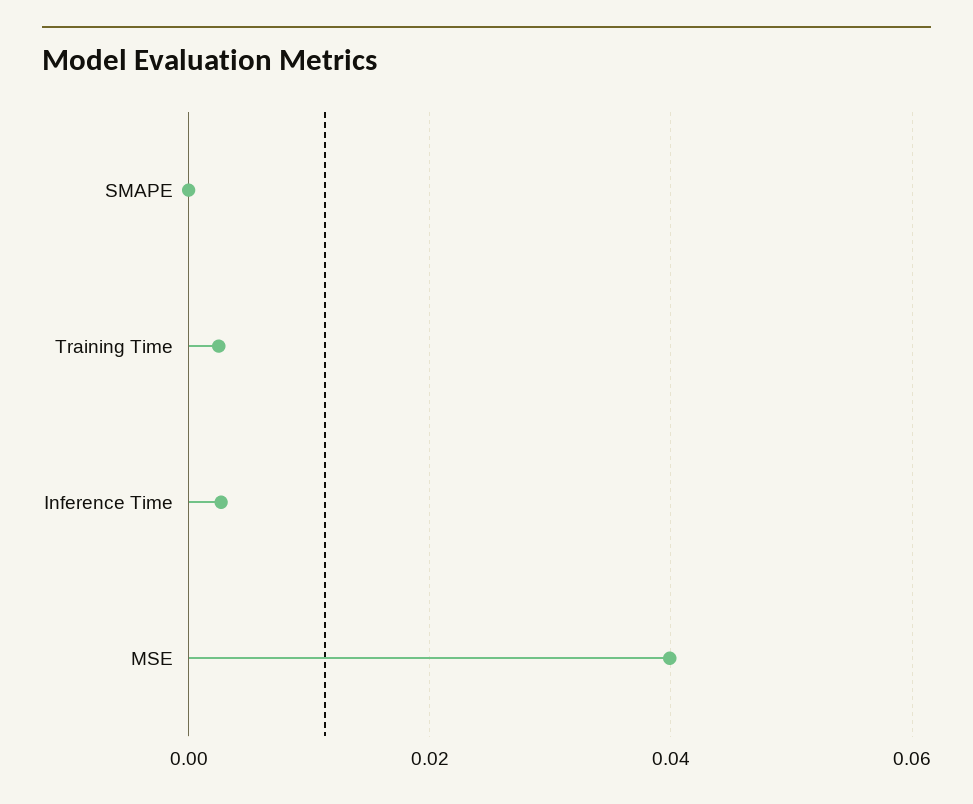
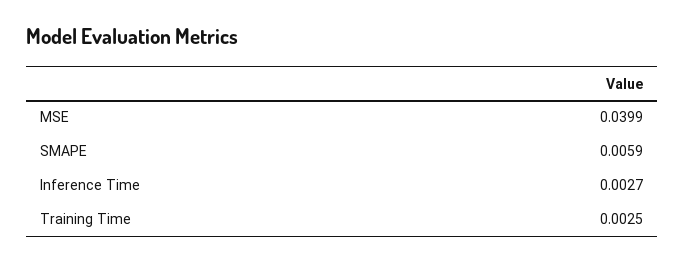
SMAPE: 0 -> 0.0059

